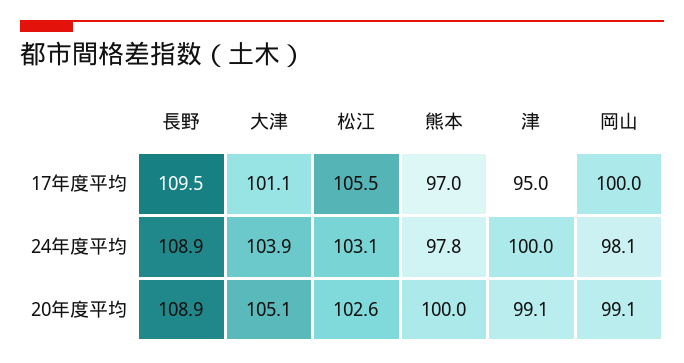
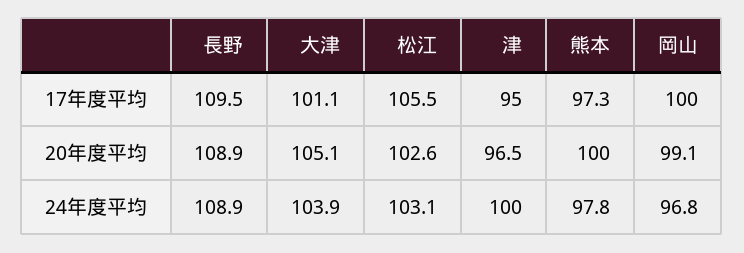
熊本, 17年度平均: 97 -> 97.3
岡山, 24年度平均: 98.1 -> 96.8
津, 20年度平均: 99.1 -> 96.5

